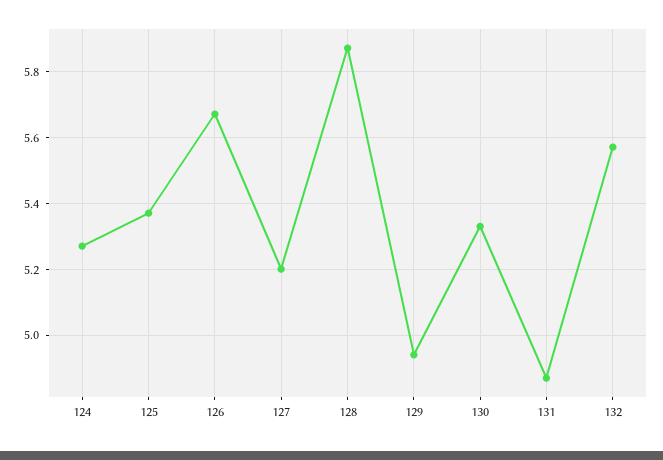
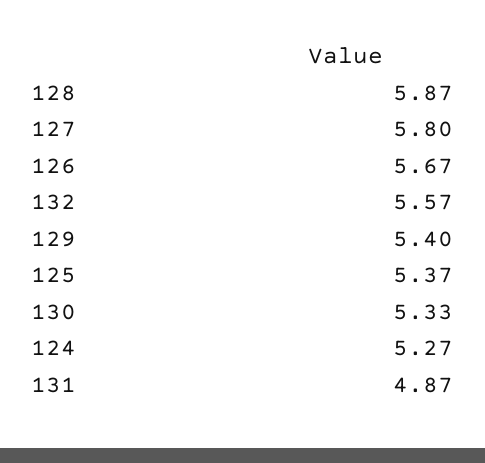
127: 5.2 -> 5.8
129: 4.95 -> 5.4

